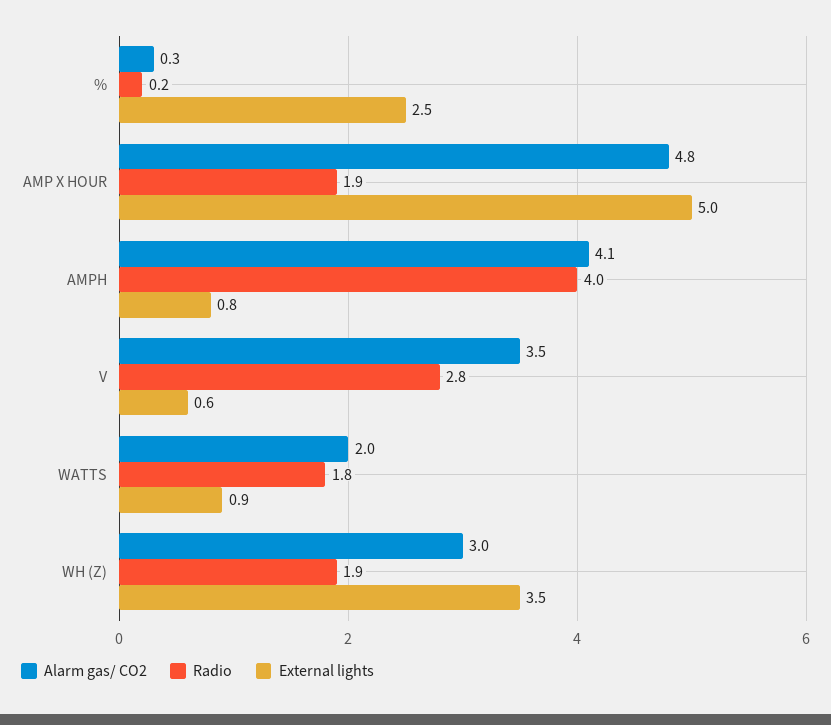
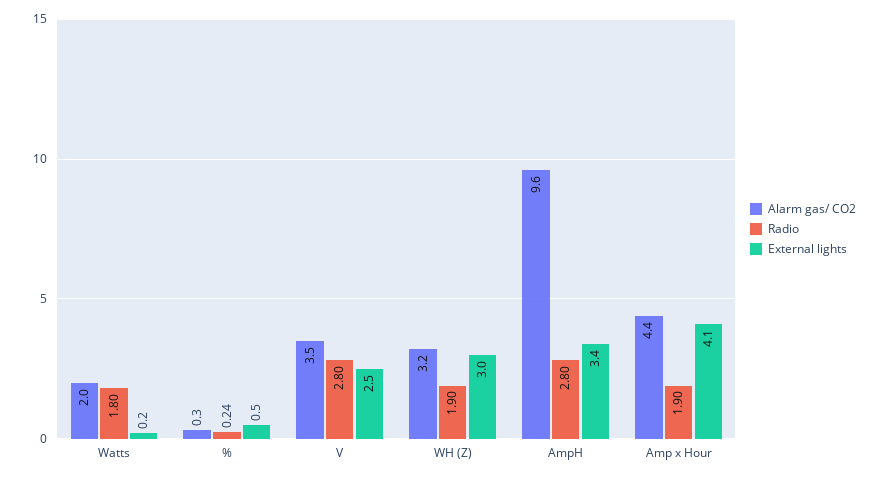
External lights, %: 2.5 -> 0.5
Alarm gas/ CO2, AMP X HOUR: 4.8 -> 4.4
External lights, AMP X HOUR: 5 -> 4.1
Alarm gas/ CO2, AMPH: 4.1 -> 9.6
Radio, AMPH: 4 -> 2.8
External lights, AMPH: 0.8 -> 3.4
External lights, V: 0.6 -> 2.5
External lights, WATTS: 0.9 -> 0.2
Alarm gas/ CO2, WH (Z): 3 -> 3.2
External lights, WH (Z): 3.5 -> 3

